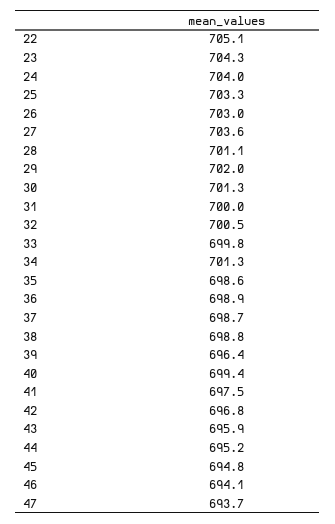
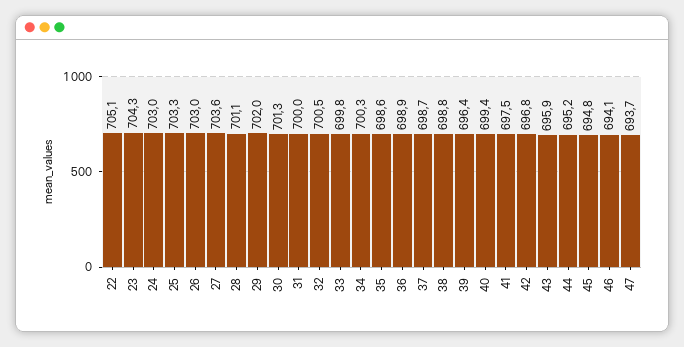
24: 704 -> 703
34: 701.3 -> 700.3

